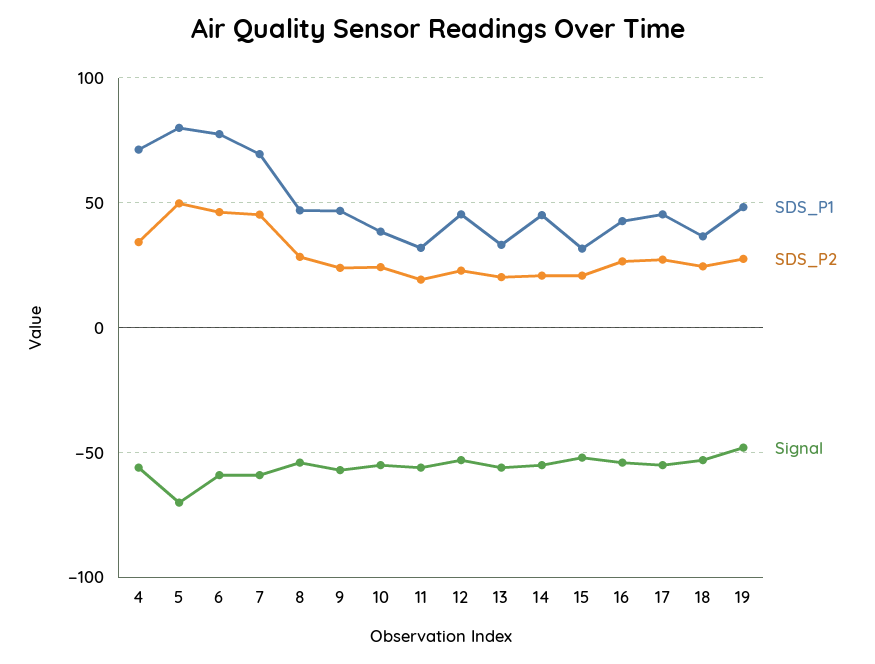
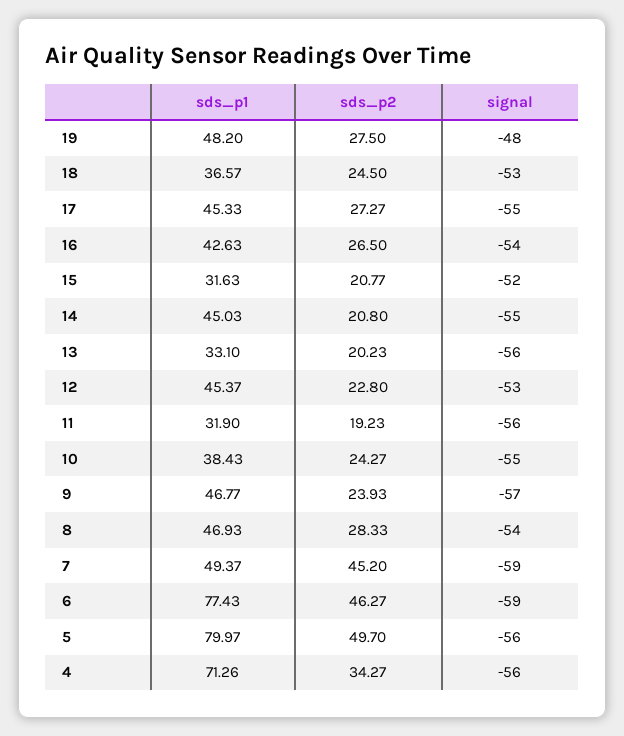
Signal, 5: -70 -> -56
SDS_P1, 7: 70 -> 49.37

